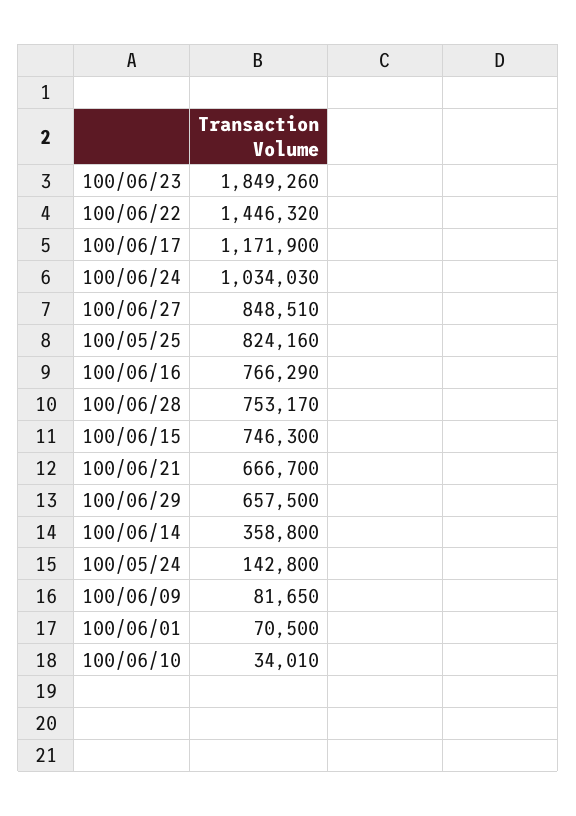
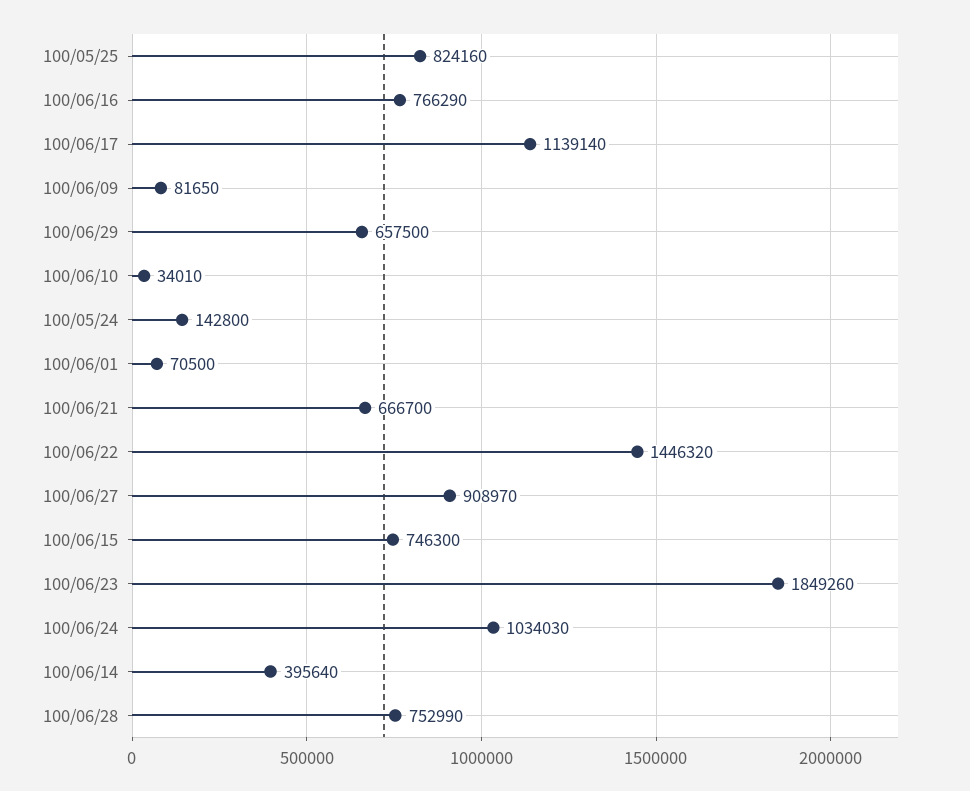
100/06/17: 1171900 -> 1139140
100/06/27: 848510 -> 908970
100/06/28: 753170 -> 752990
100/06/14: 358800 -> 395640

